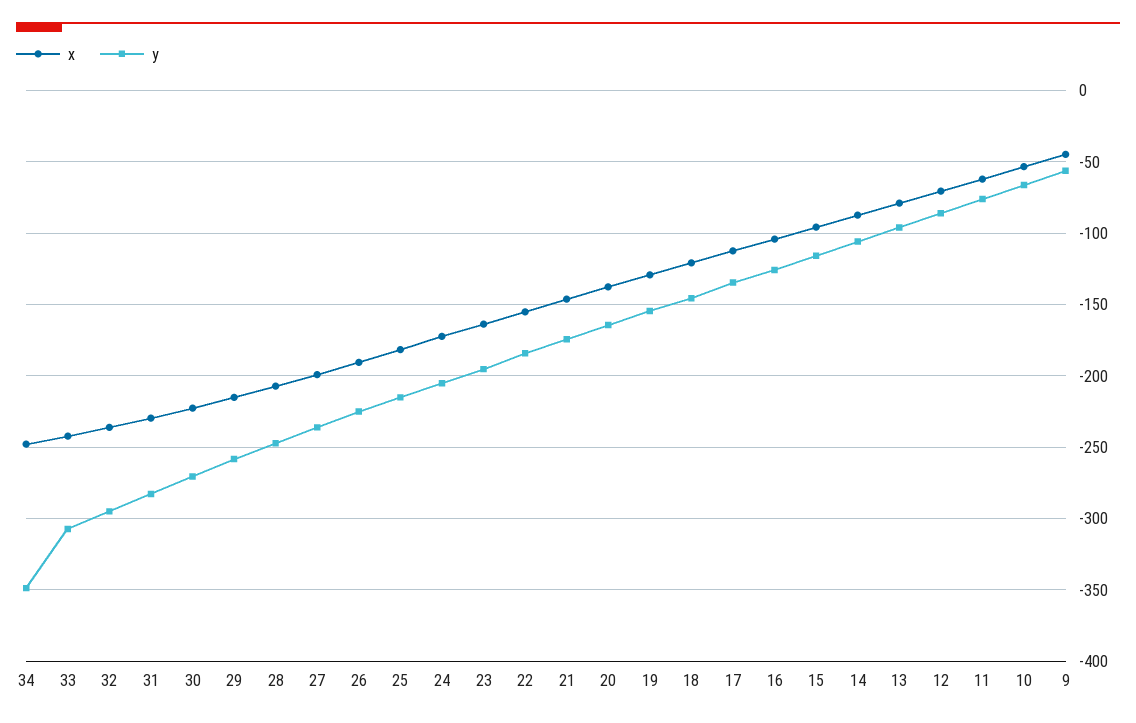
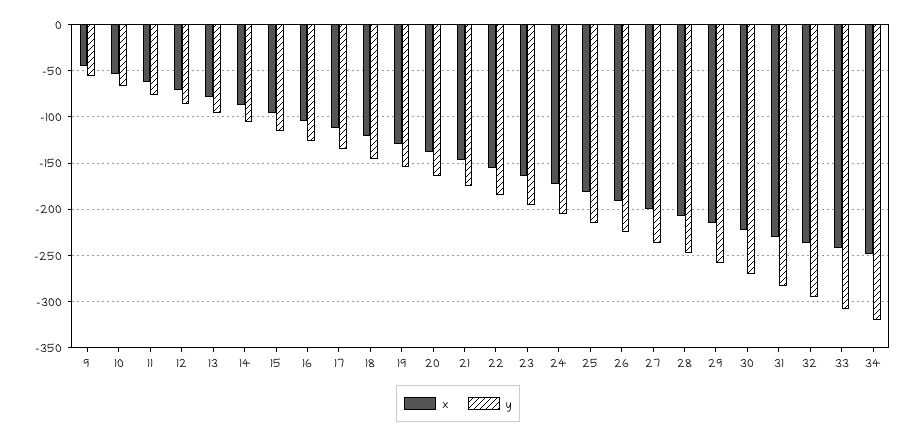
y, 34: -350 -> -320

